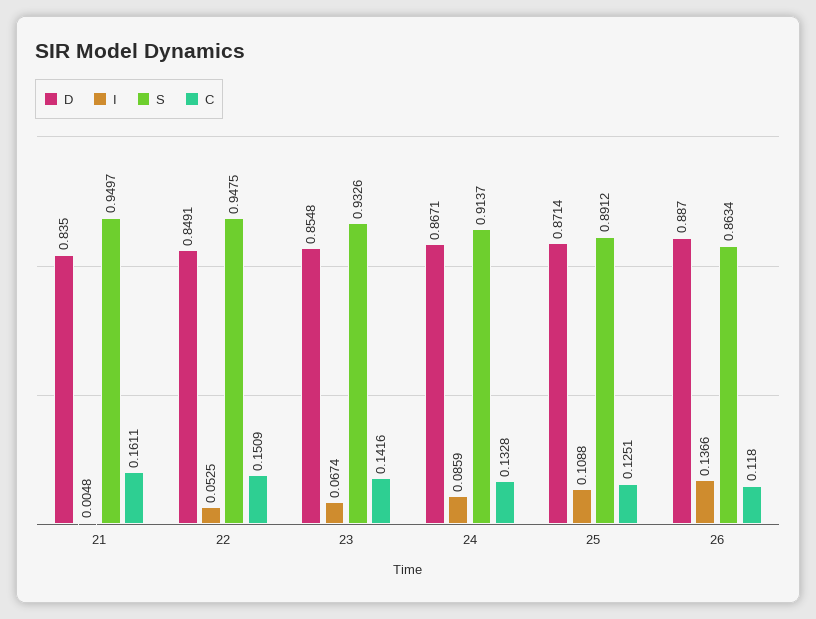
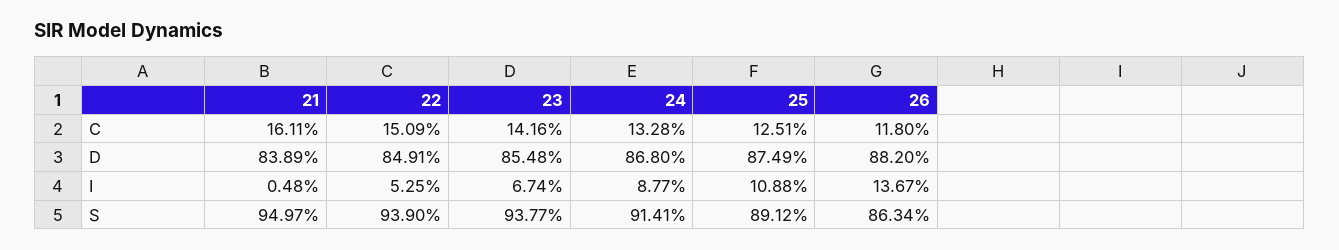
D, 21: 0.835 -> 0.8389
S, 22: 0.9475 -> 0.939
S, 23: 0.9326 -> 0.9377
D, 24: 0.8671 -> 0.868
I, 24: 0.0859 -> 0.0877
S, 24: 0.9137 -> 0.9141
D, 25: 0.8714 -> 0.8749
D, 26: 0.887 -> 0.882
I, 26: 0.1366 -> 0.1367

